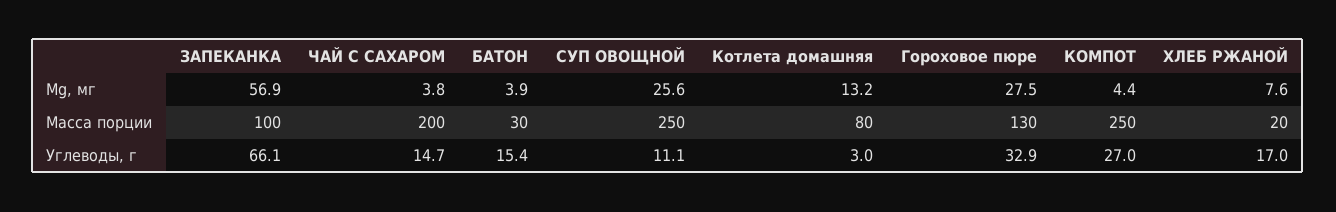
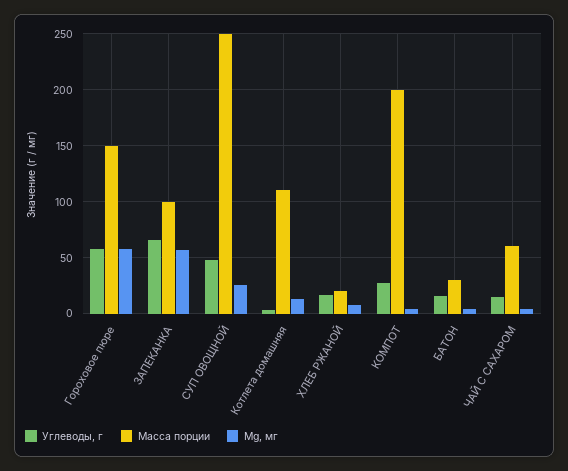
Mg, мг, Гороховое пюре: 27.5 -> 60
Масса порции, ЧАЙ С САХАРОМ: 200 -> 60
Масса порции, Котлета домашняя: 80 -> 110
Масса порции, Гороховое пюре: 130 -> 150
Масса порции, КОМПОТ: 250 -> 200
Углеводы, г, СУП ОВОЩНОЙ: 11.1 -> 50
Углеводы, г, Гороховое пюре: 32.9 -> 60

